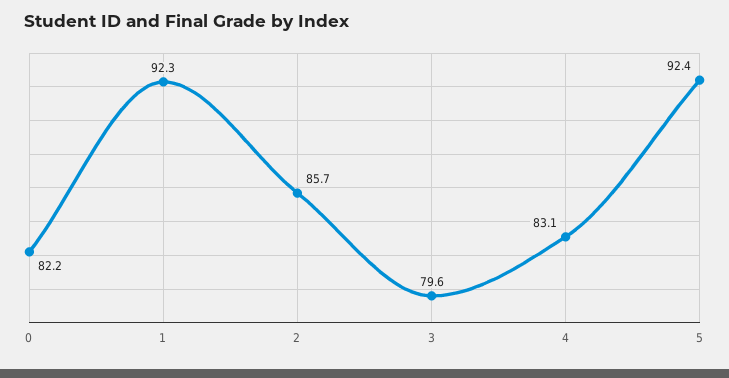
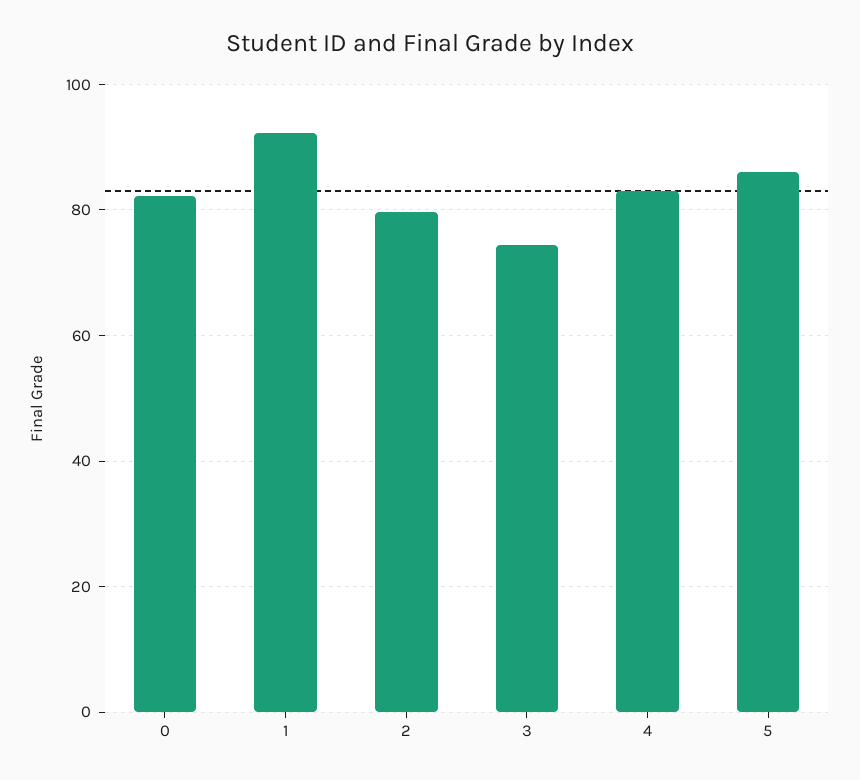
2: 85.7 -> 80
3: 79.6 -> 74
5: 92.4 -> 86

